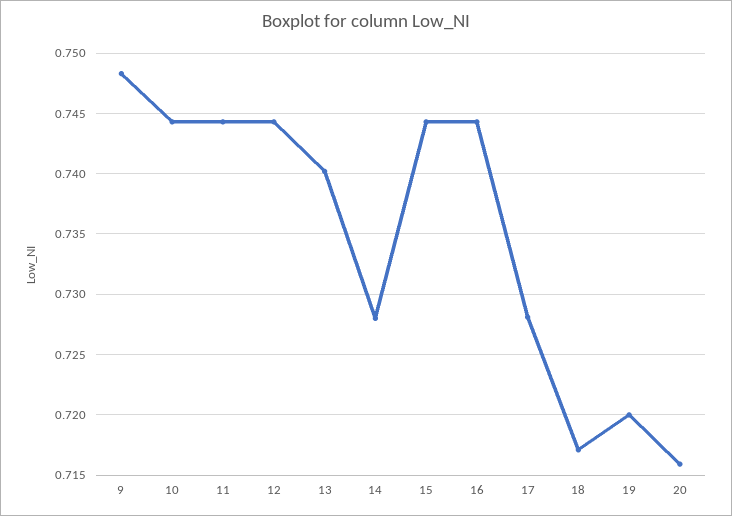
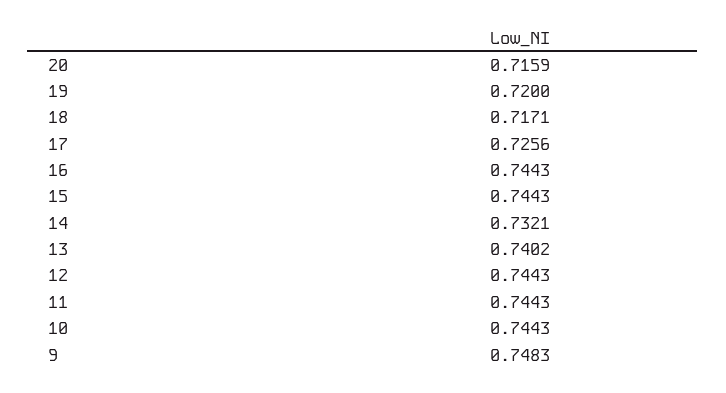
14: 0.728 -> 0.7321
17: 0.728 -> 0.7256

